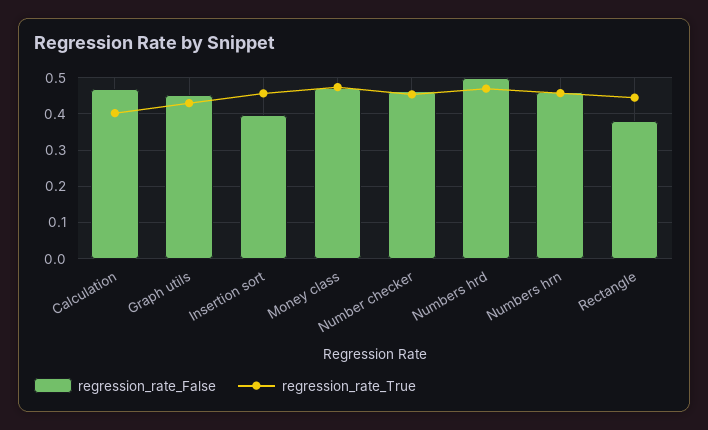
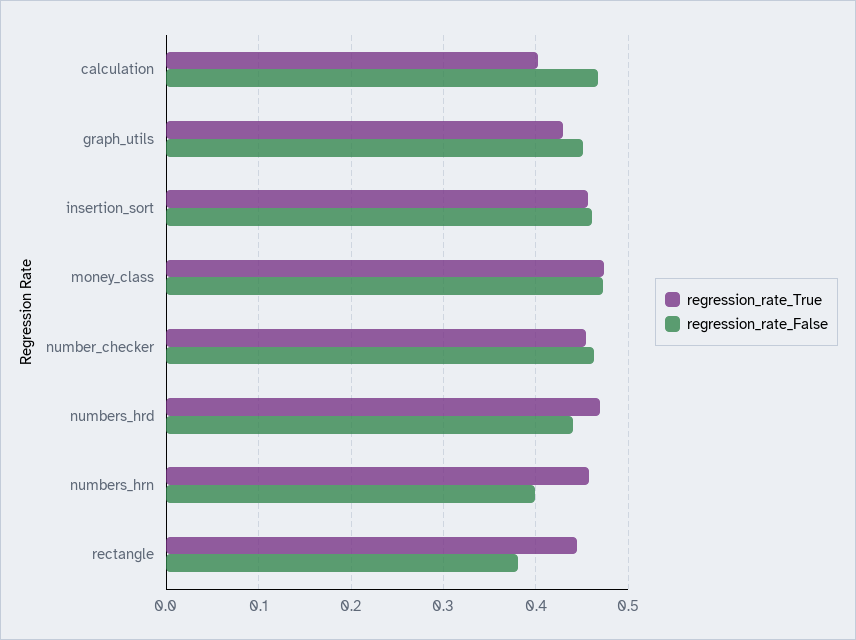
regression_rate_False, Insertion sort: 0.4 -> 0.46
regression_rate_False, Numbers hrd: 0.5 -> 0.44
regression_rate_False, Numbers hrn: 0.46 -> 0.4

